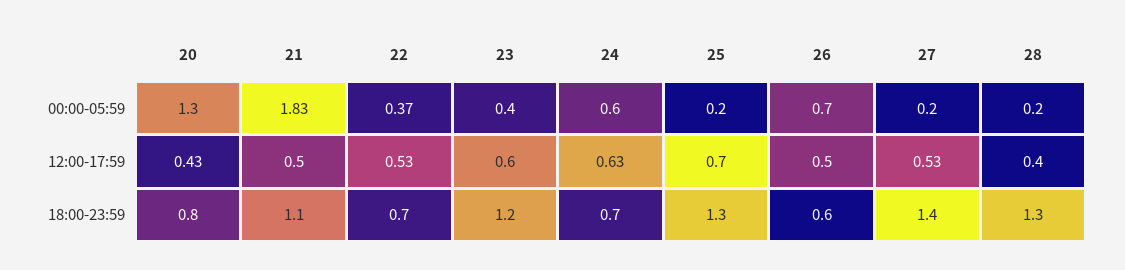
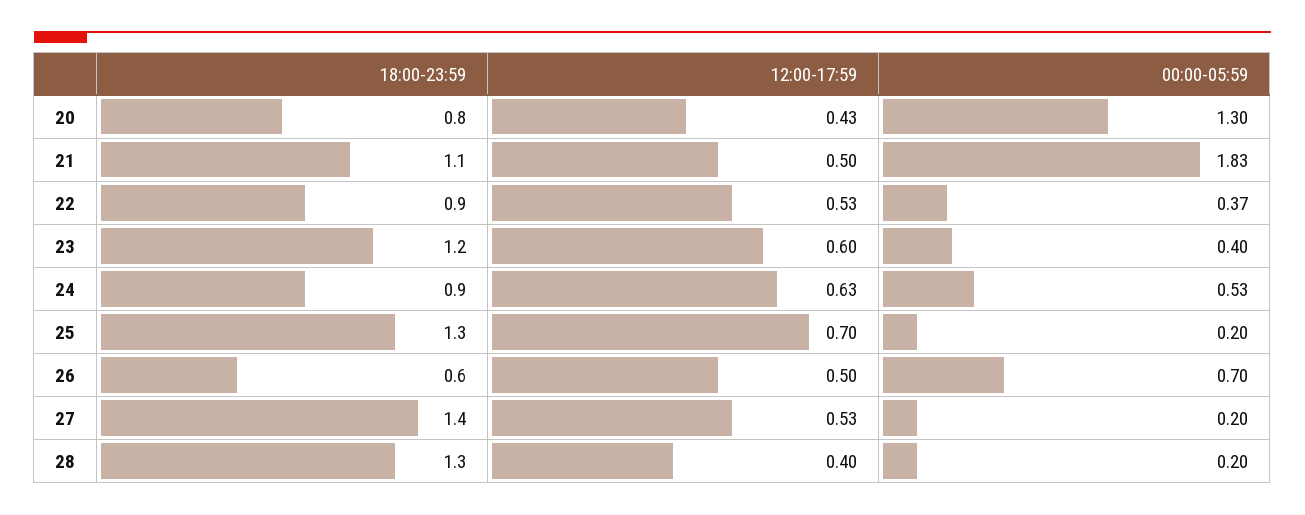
24, 00:00-05:59: 0.6 -> 0.53
22, 18:00-23:59: 0.7 -> 0.9
24, 18:00-23:59: 0.7 -> 0.9

